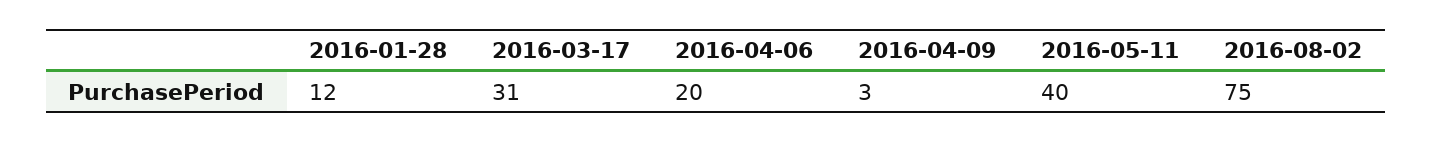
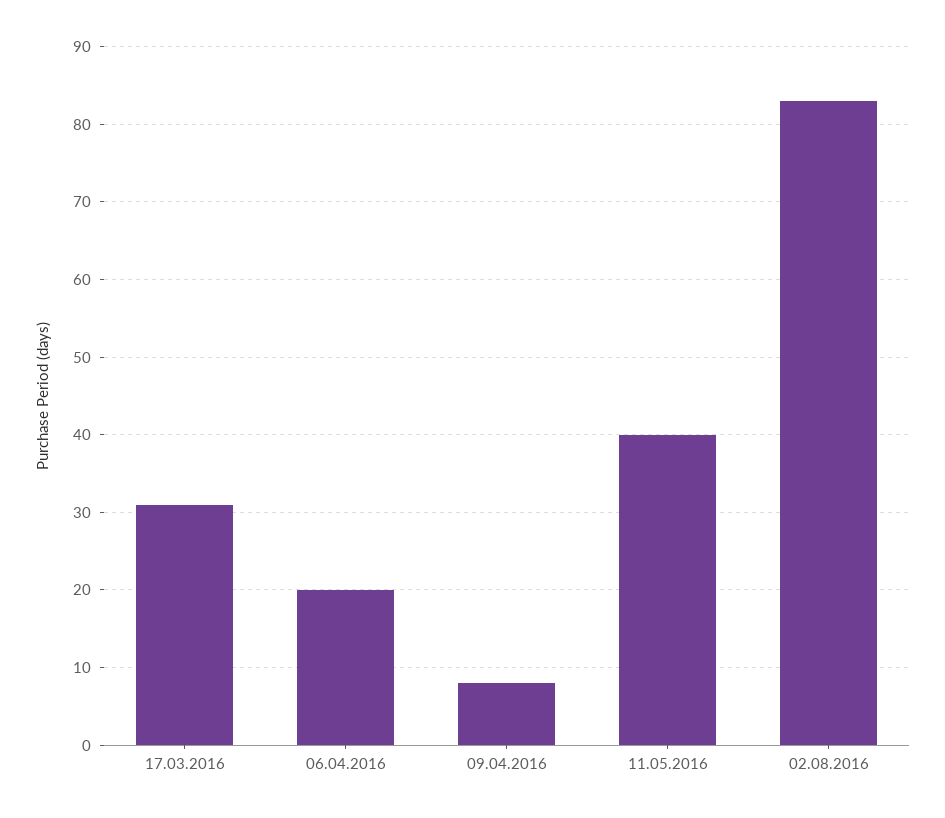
2016-01-28: 12 -> none
2016-04-09: 3 -> 8
2016-08-02: 75 -> 83

